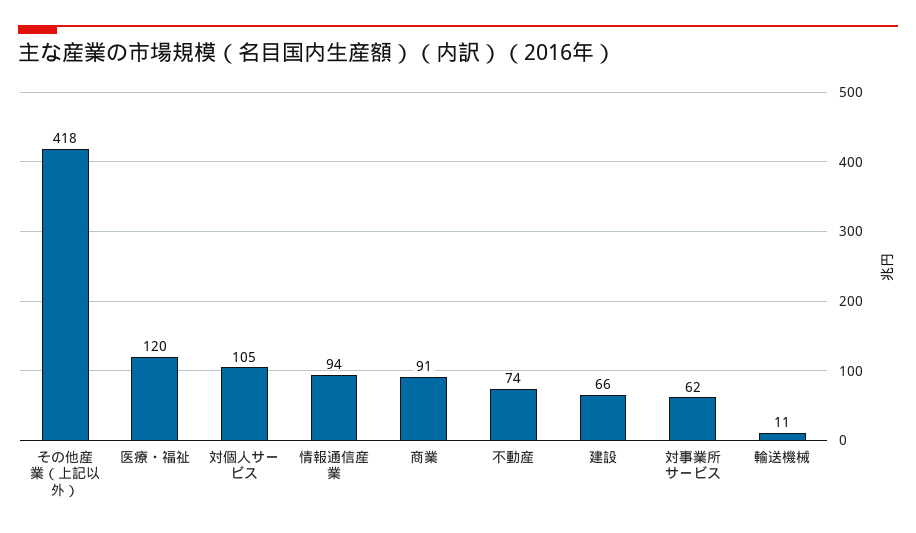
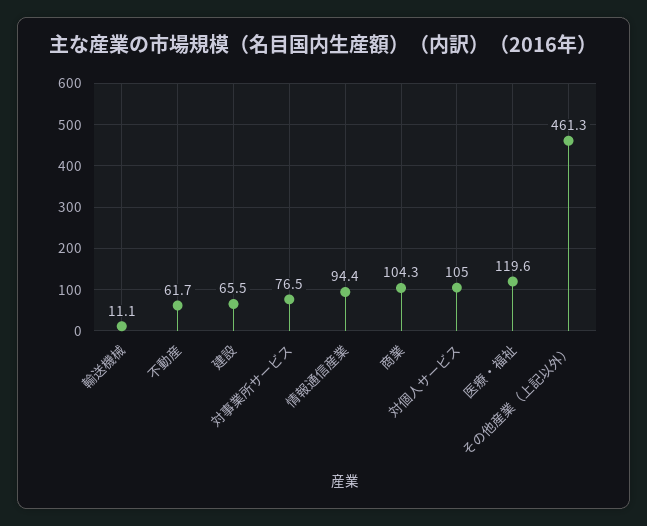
その他産業（上記以外）: 418 -> 461.3
商業: 91 -> 104.3
不動産: 74 -> 61.7
対事業所サービス: 62 -> 76.5

